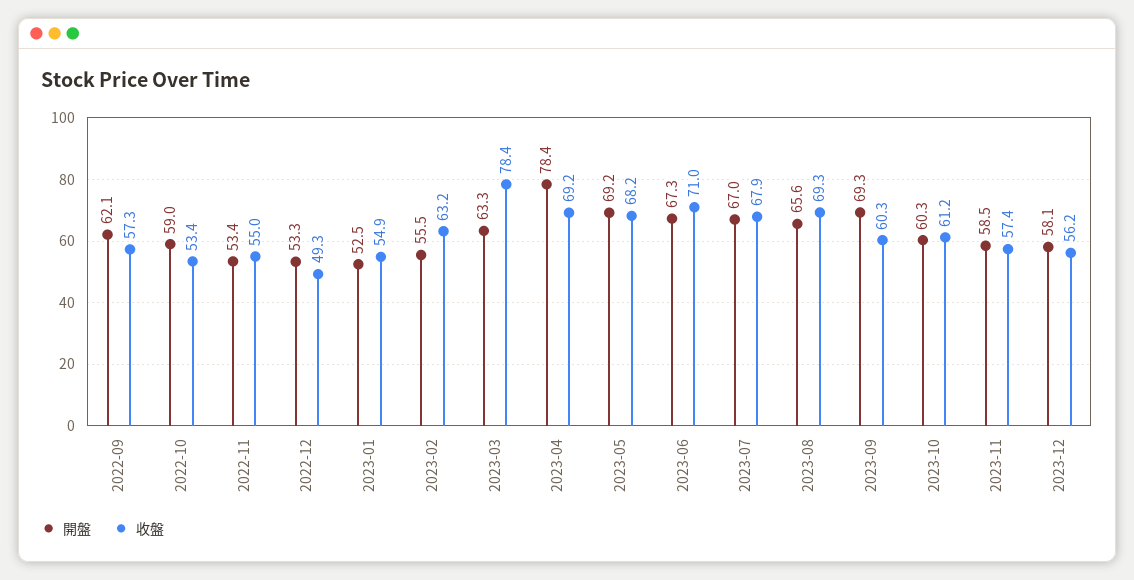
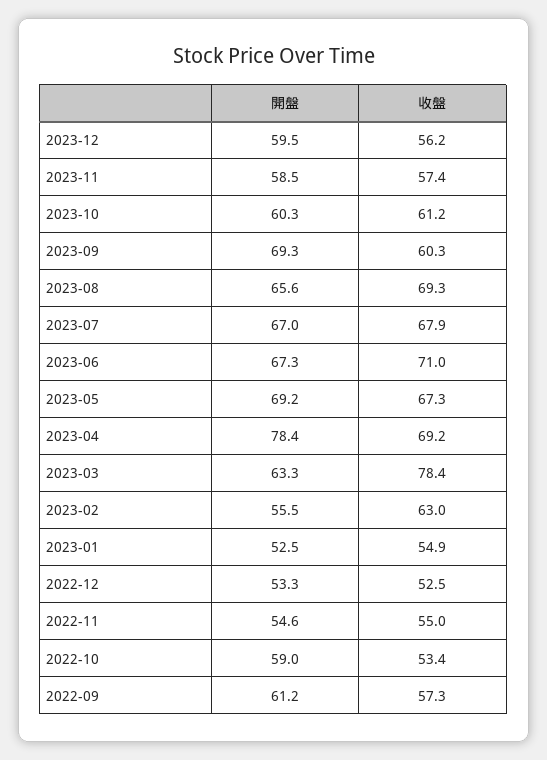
開盤, 2022-09: 62.1 -> 61.2
開盤, 2022-11: 53.4 -> 54.6
收盤, 2022-12: 49.3 -> 52.5
收盤, 2023-02: 63.2 -> 63
收盤, 2023-05: 68.2 -> 67.3
開盤, 2023-12: 58.1 -> 59.5

